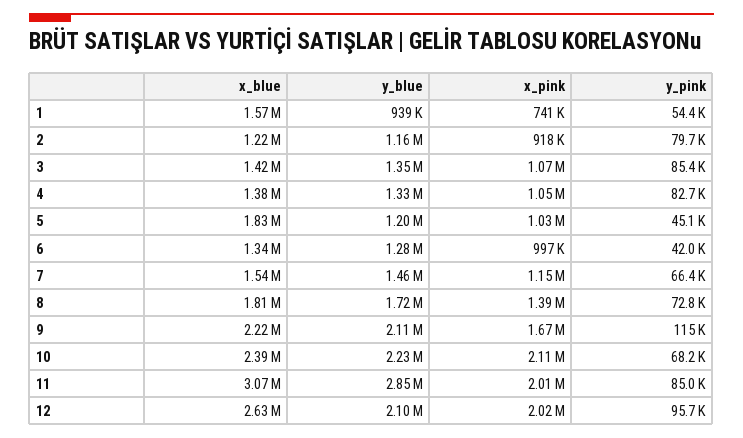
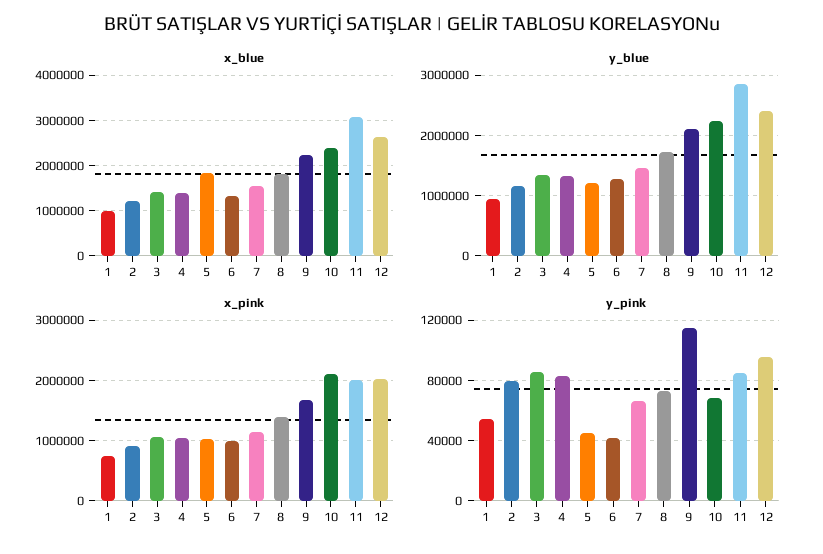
x_blue, 1: 1570000 -> 1000000
y_blue, 12: 2100000 -> 2400000

